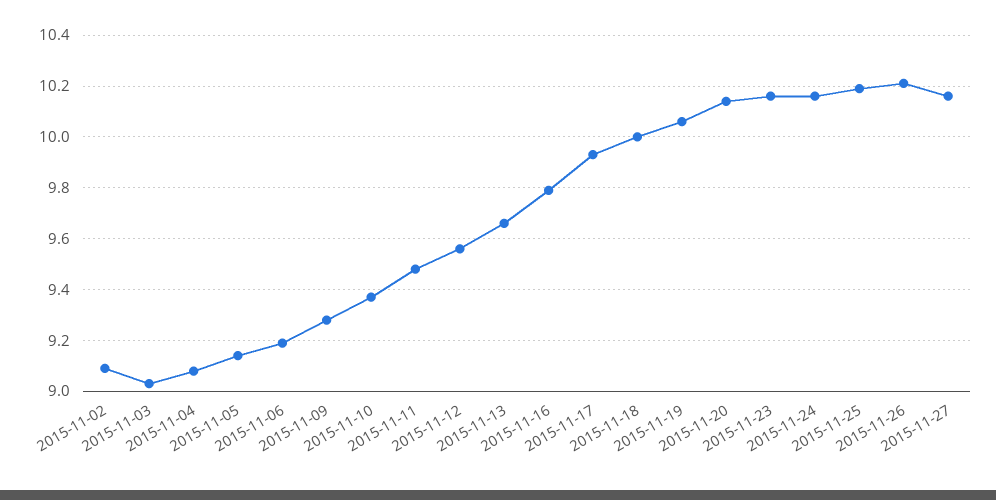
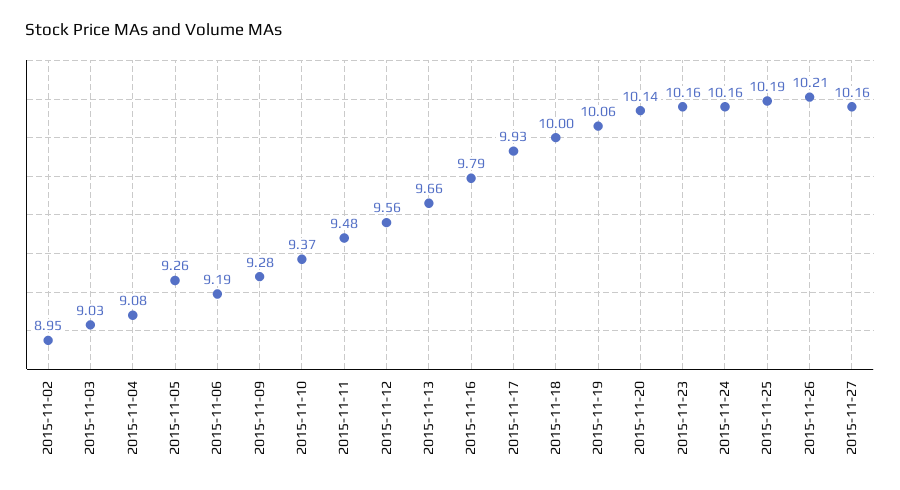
2015-11-02: 9.1 -> 8.95
2015-11-05: 9.15 -> 9.26

